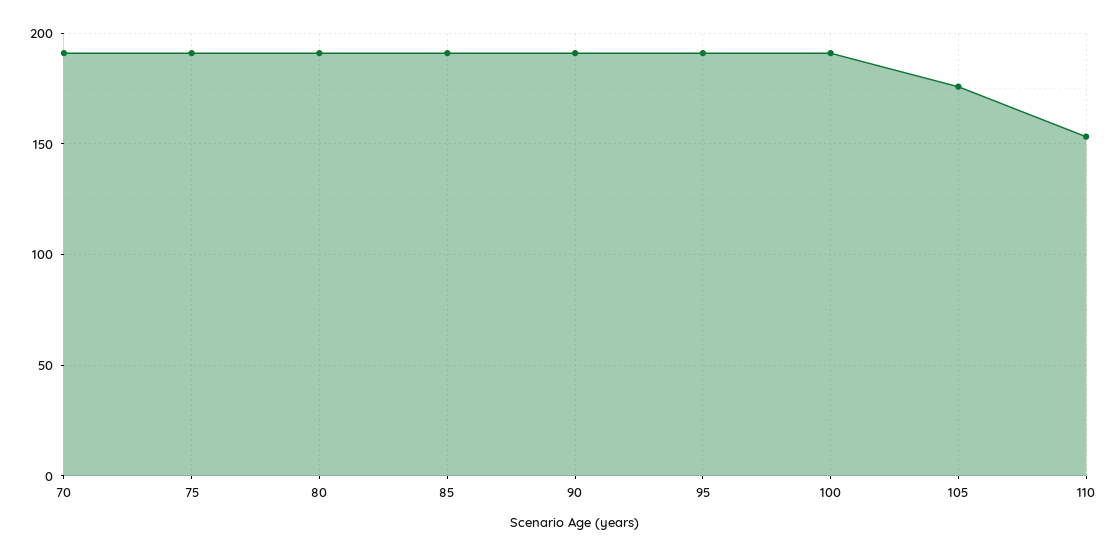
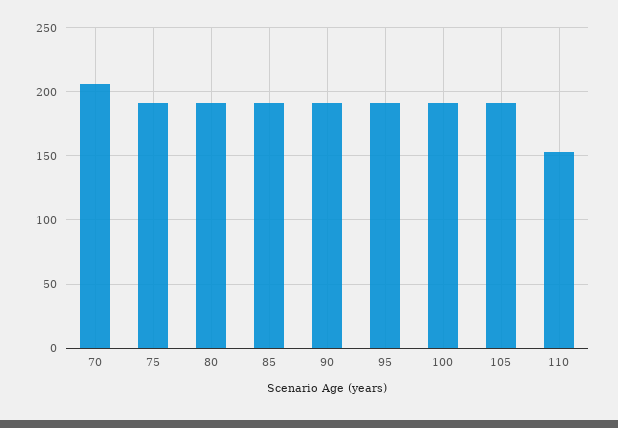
70: 190 -> 205
105: 175 -> 190

